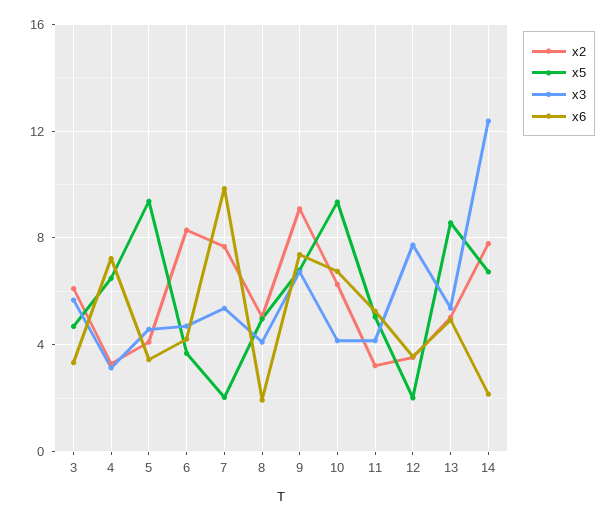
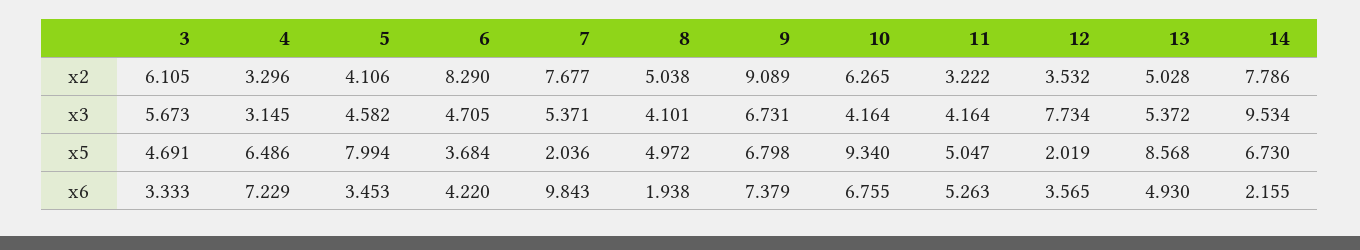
x5, 5: 9.5 -> 7.994
x3, 14: 12.5 -> 9.534

